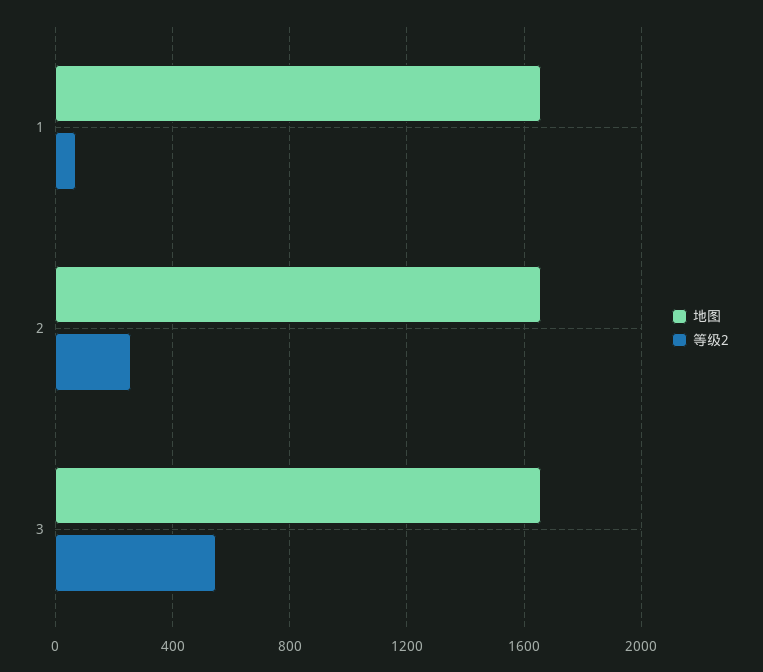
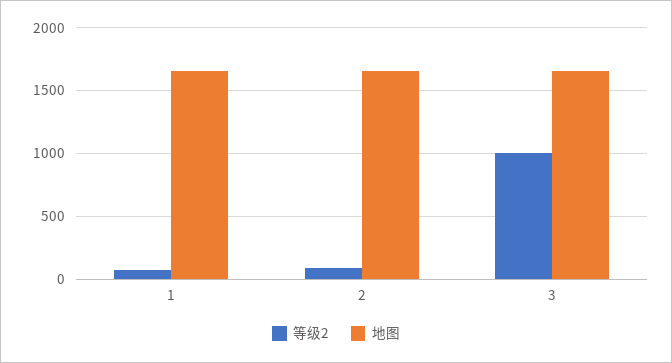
等级2, 2: 250 -> 100
等级2, 3: 550 -> 1000

